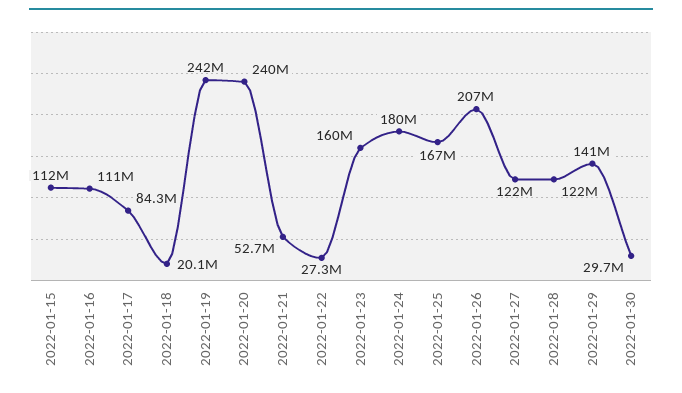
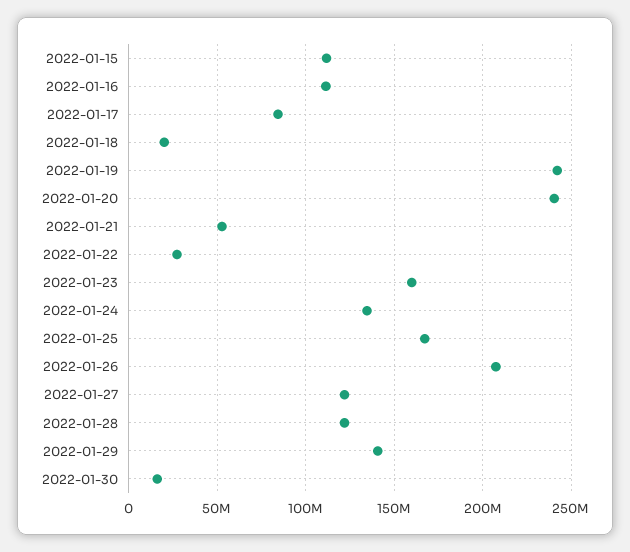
2022-01-24: 180000000 -> 135000000
2022-01-30: 29700000 -> 15000000

